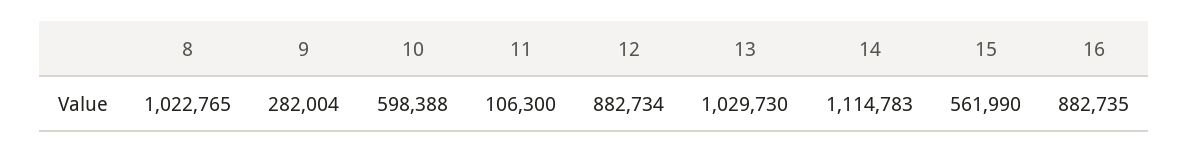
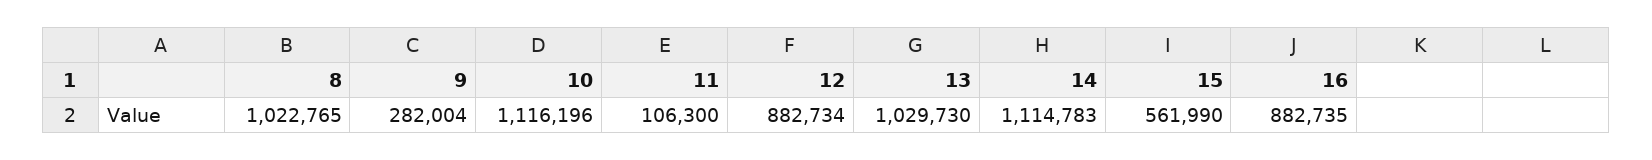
10: 598388 -> 1116196

